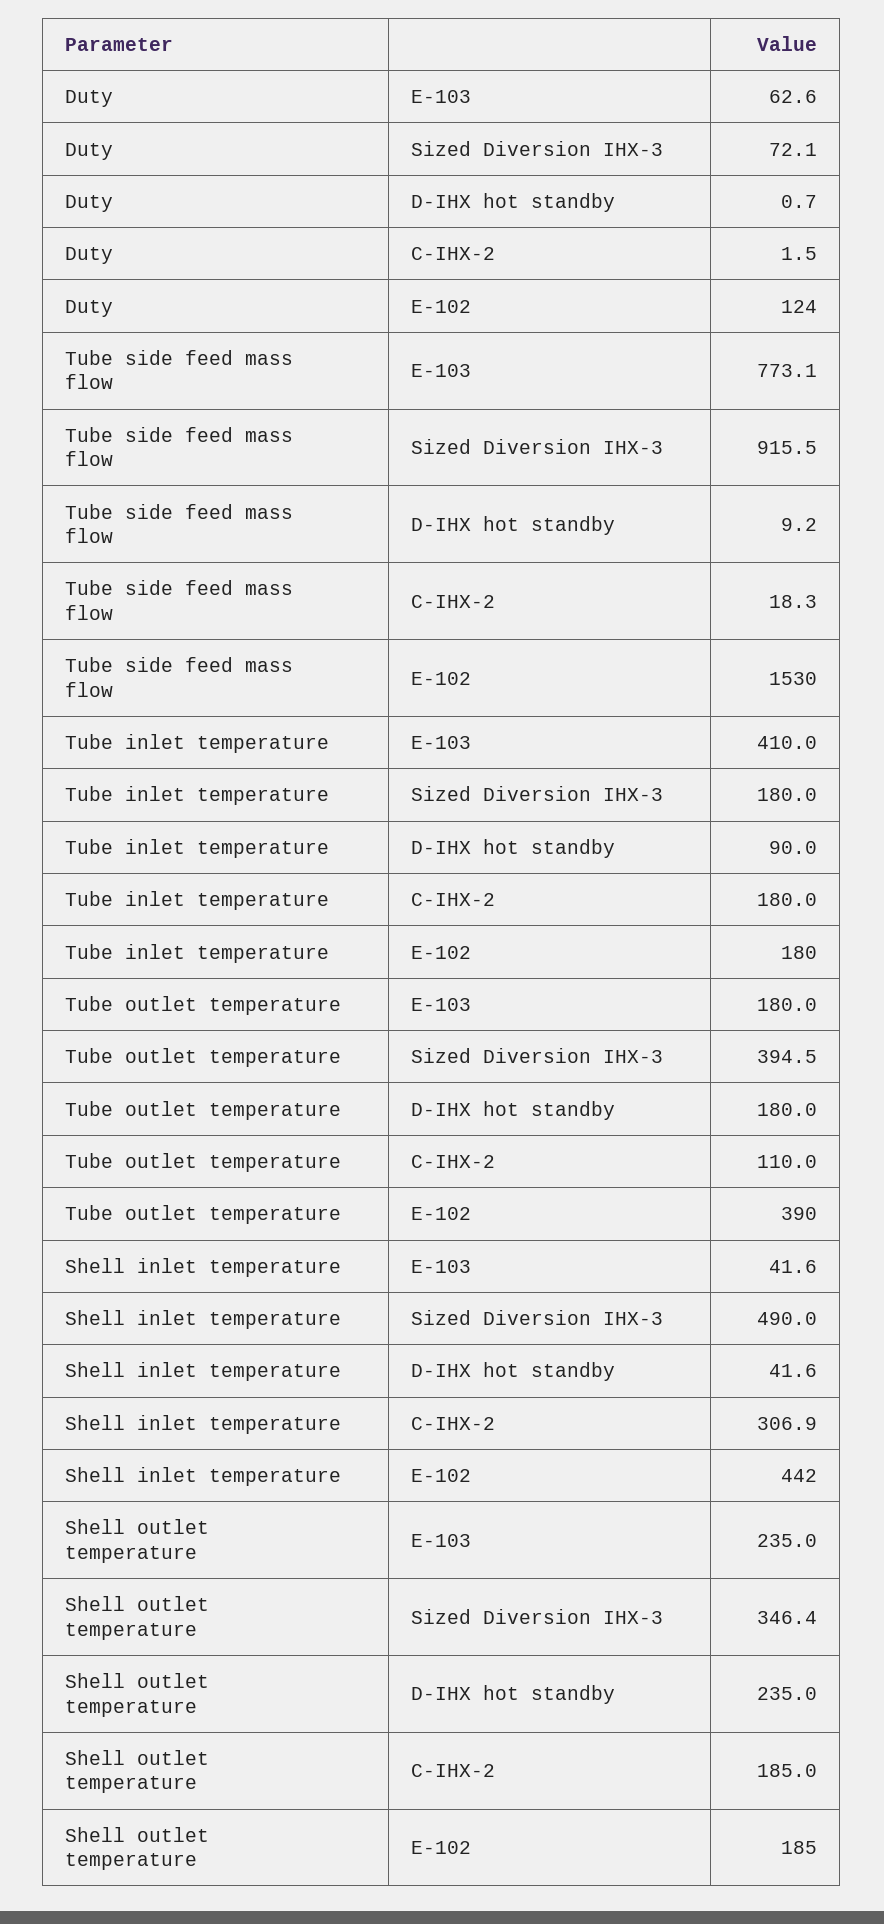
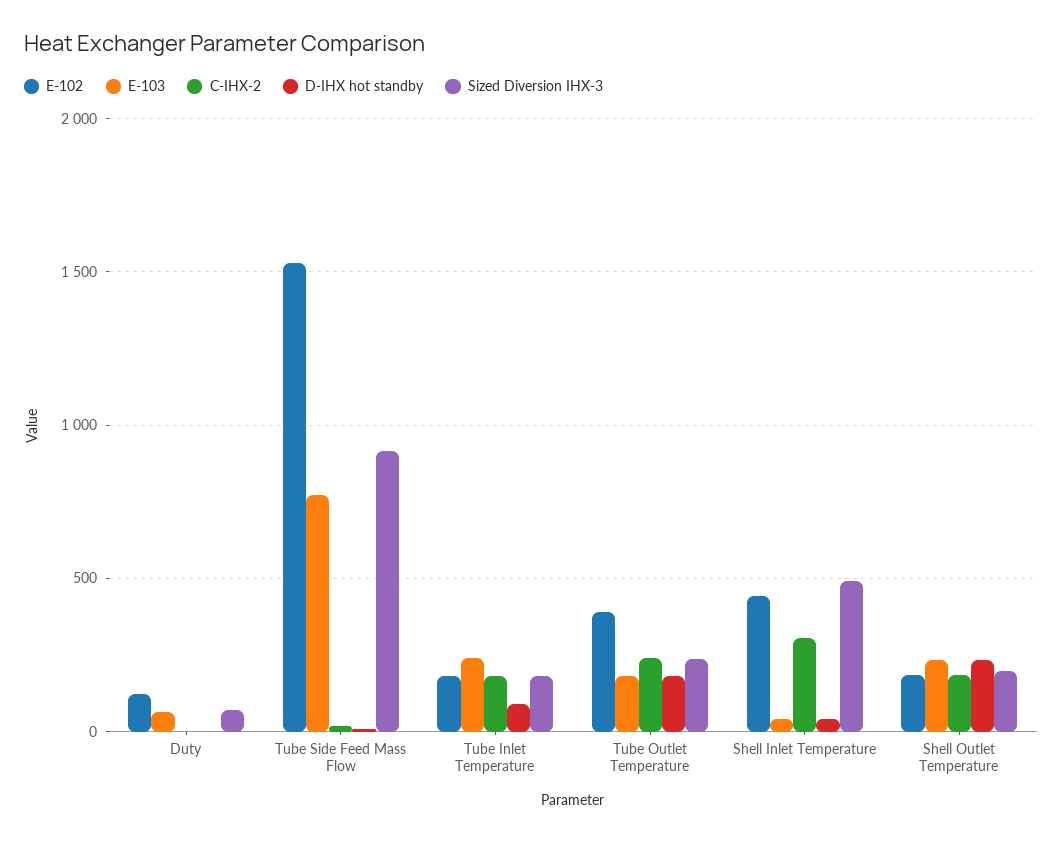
E-103, Tube inlet temperature: 410 -> 250
Sized Diversion IHX-3, Tube outlet temperature: 394.5 -> 250
C-IHX-2, Tube outlet temperature: 110 -> 250
Sized Diversion IHX-3, Shell outlet temperature: 346.4 -> 200

